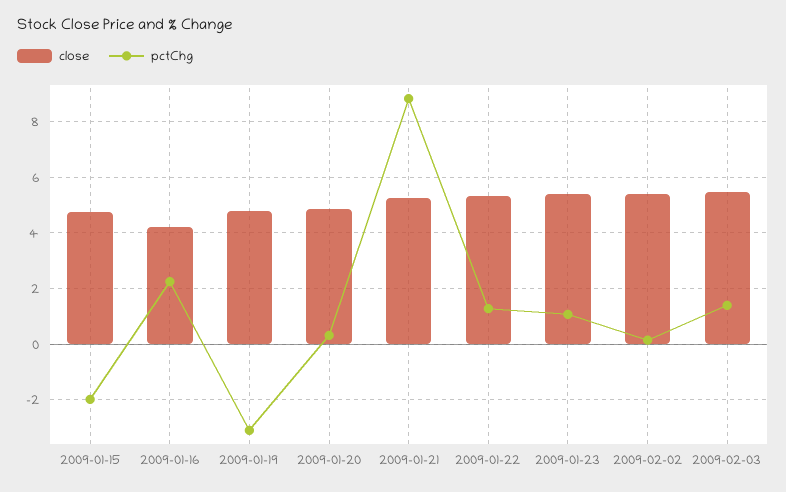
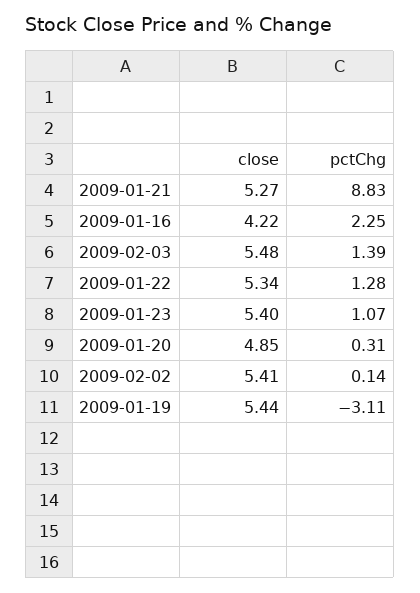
close, 2009-01-15: 4.75 -> none
pctChg, 2009-01-15: -2 -> none
close, 2009-01-19: 4.75 -> 5.44

